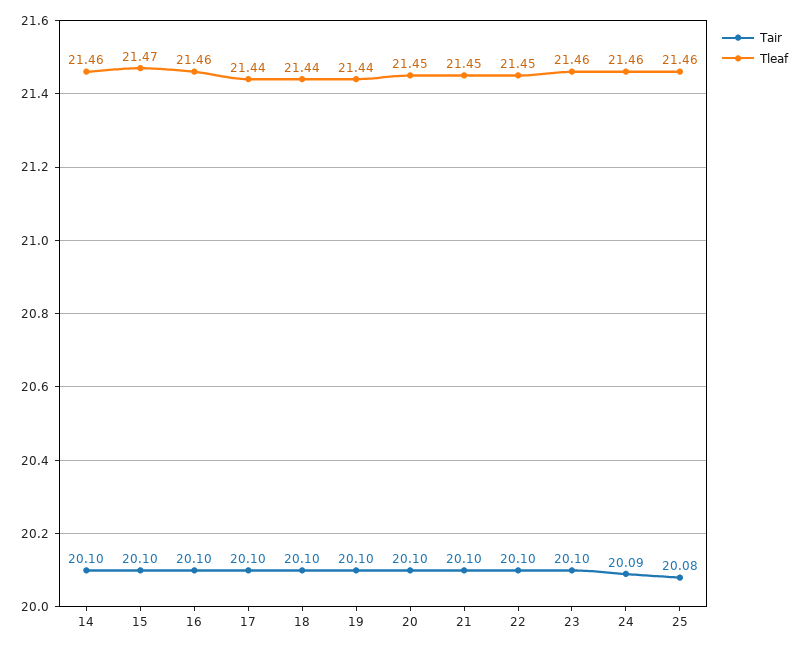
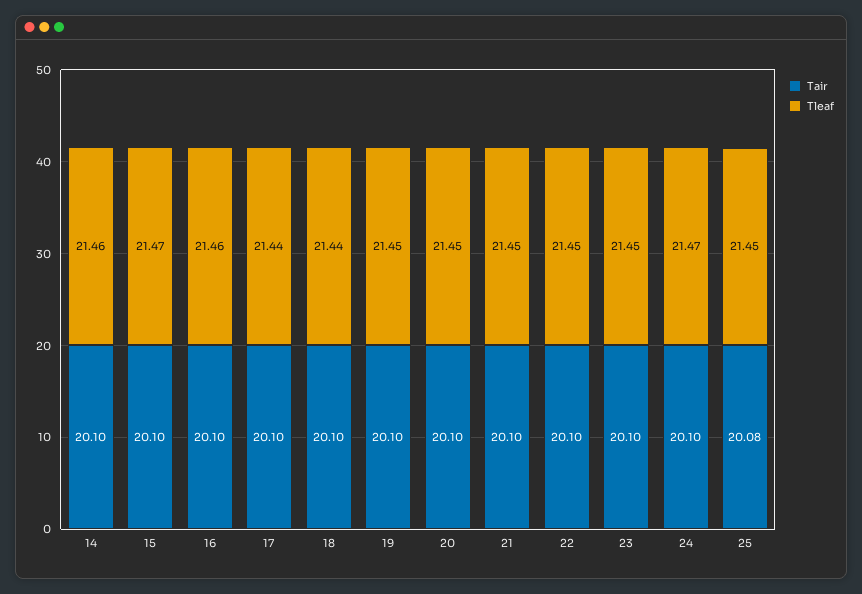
Tleaf, 19: 21.44 -> 21.45
Tleaf, 23: 21.46 -> 21.45
Tair, 24: 20.09 -> 20.1
Tleaf, 24: 21.46 -> 21.47
Tleaf, 25: 21.46 -> 21.45

